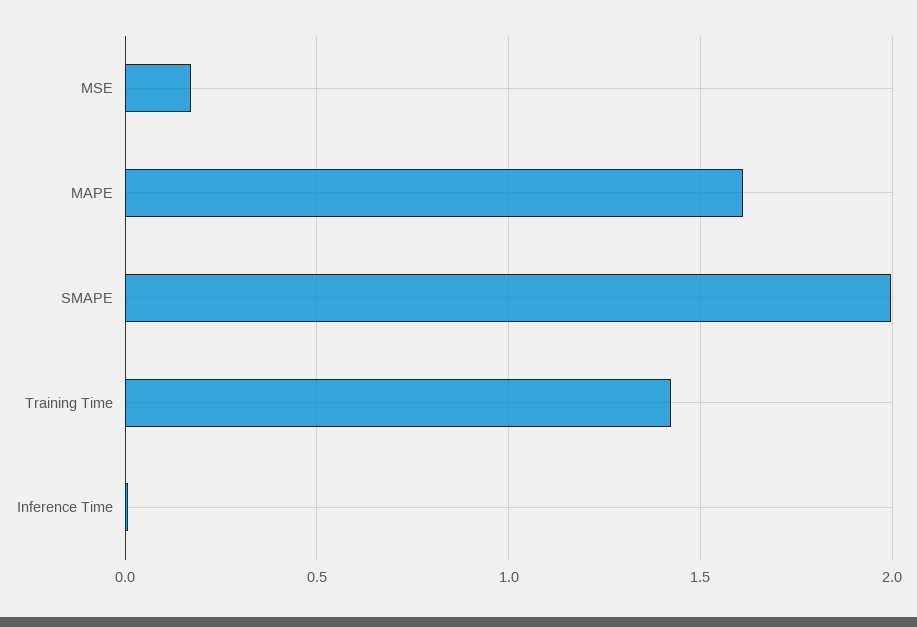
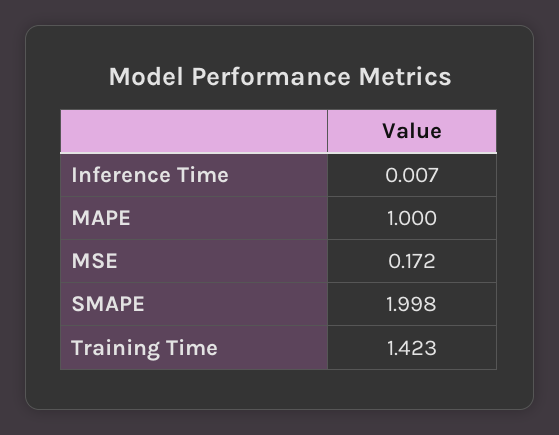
MAPE: 1.6 -> 1

